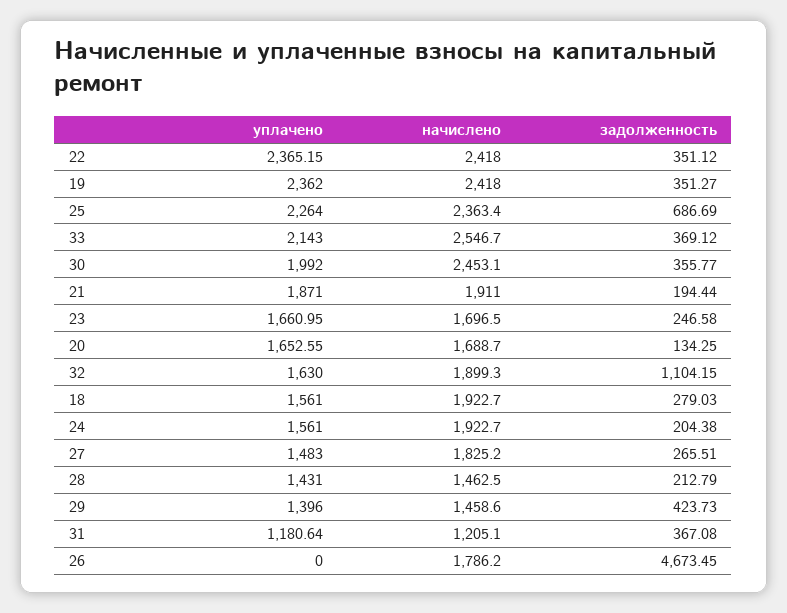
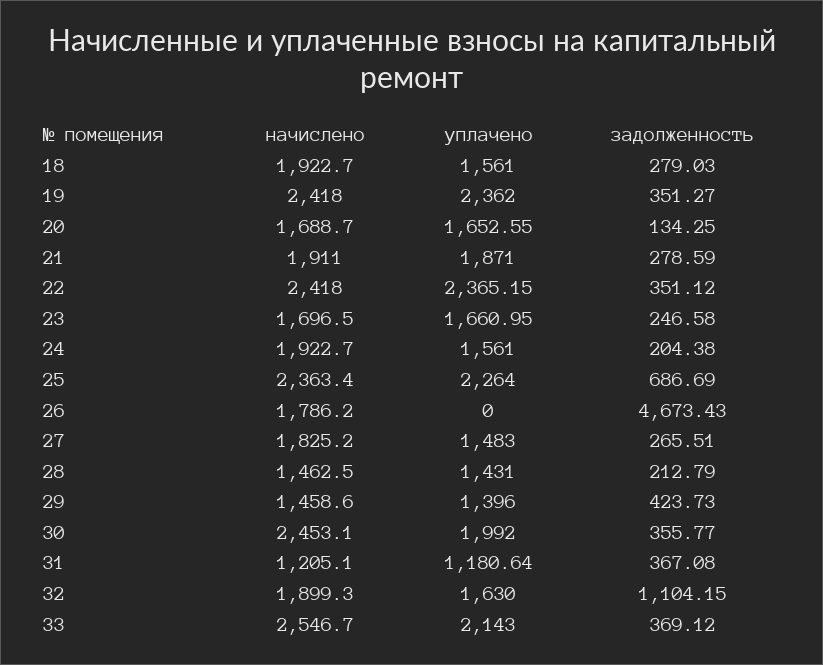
задолженность, 21: 194.44 -> 278.59
задолженность, 26: 4673.45 -> 4673.43

